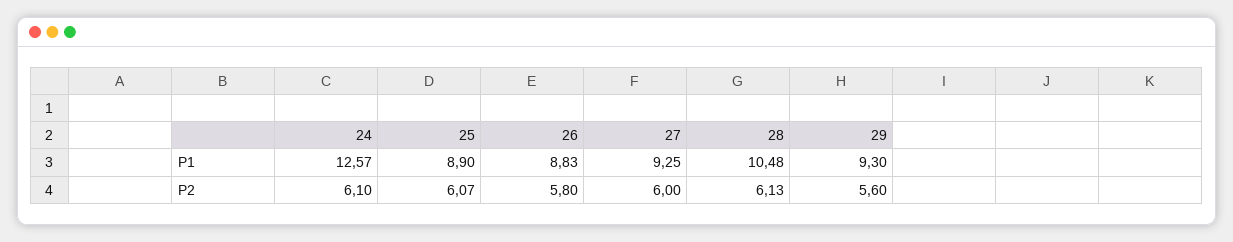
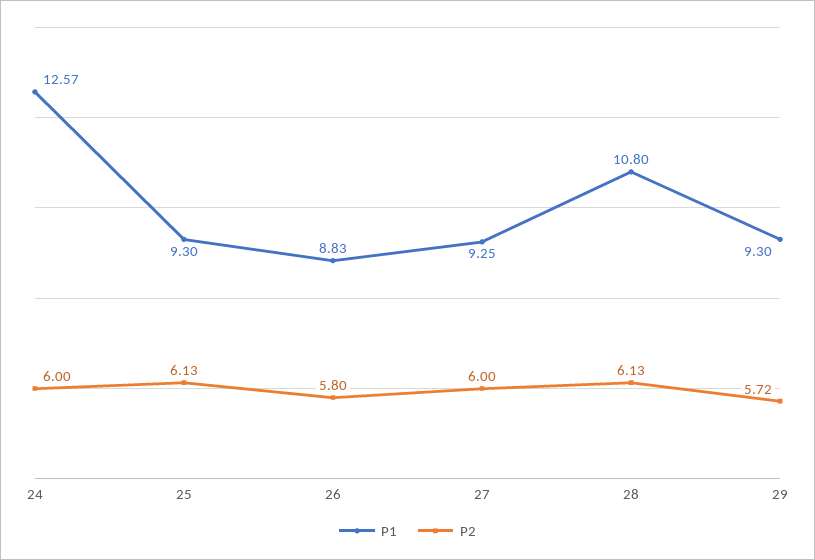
P1, 25: 8.9 -> 9.3
P1, 28: 10.48 -> 10.8
P2, 24: 6.1 -> 6
P2, 25: 6.07 -> 6.13
P2, 29: 5.6 -> 5.72

